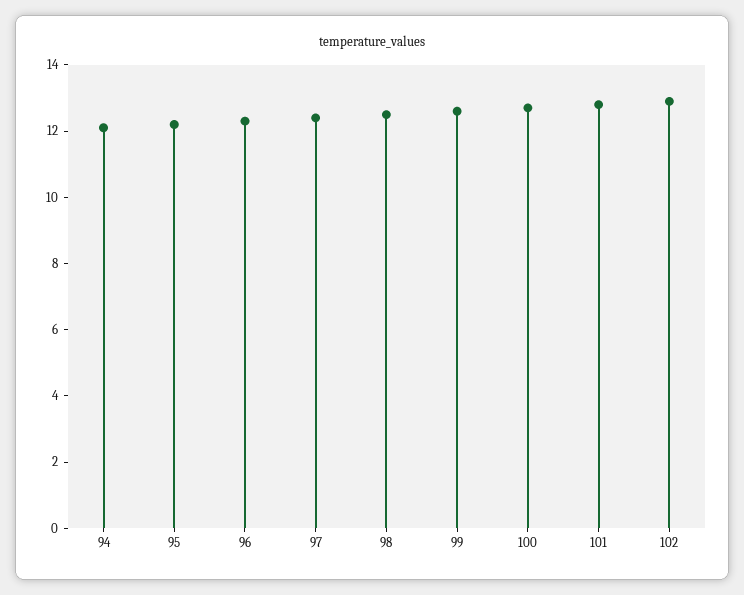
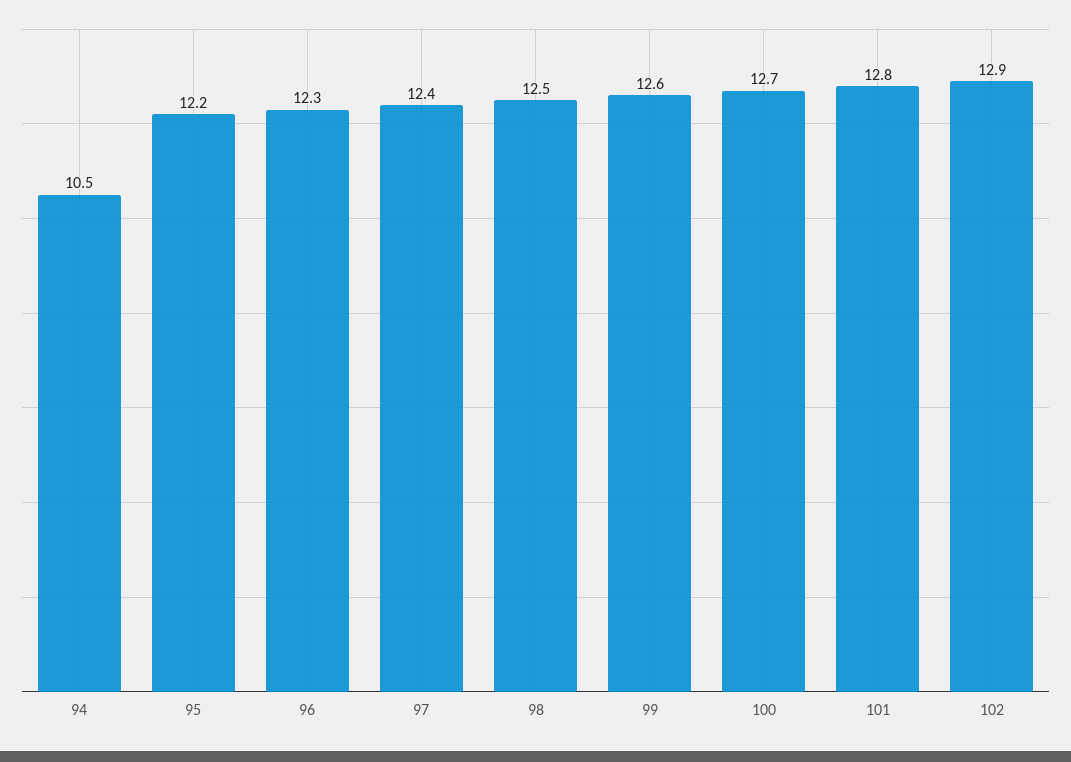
94: 12 -> 10.5

